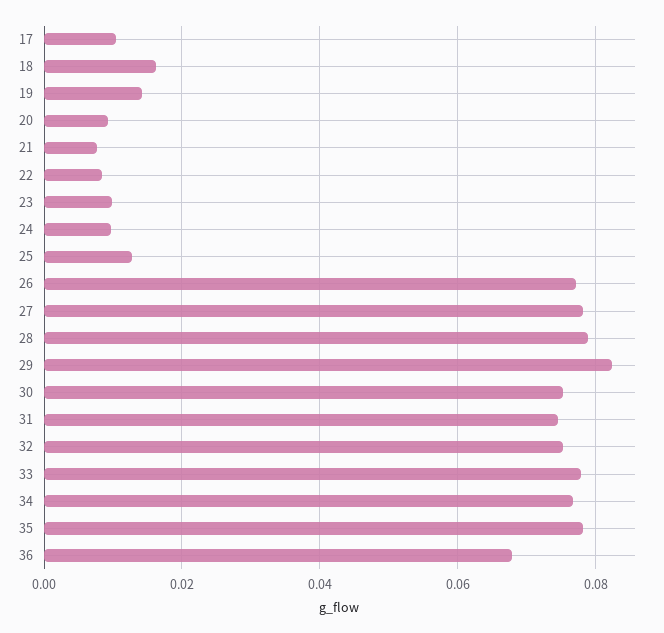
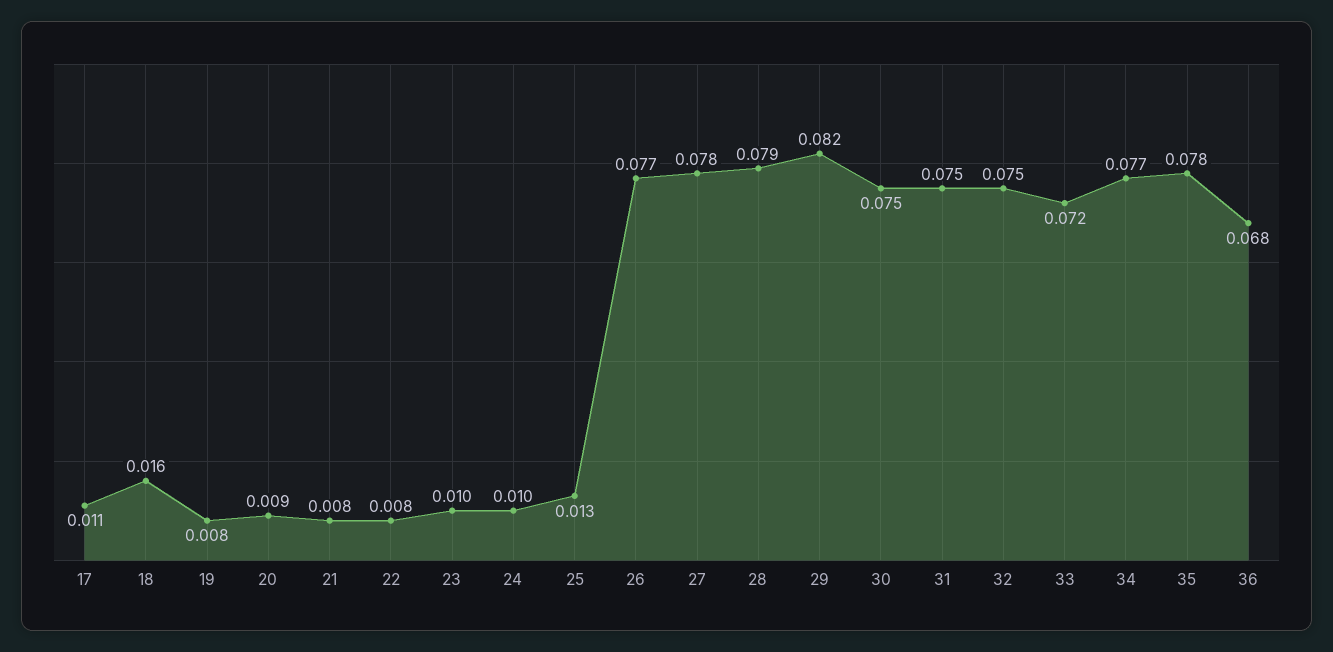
19: 0.014 -> 0.008
33: 0.078 -> 0.072

